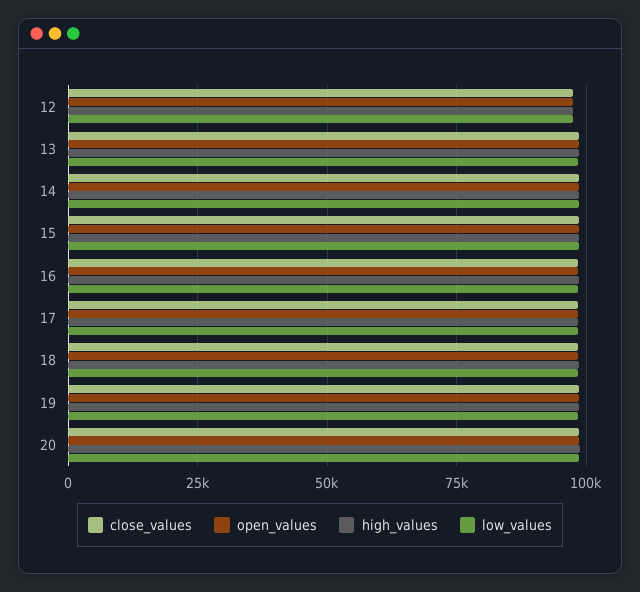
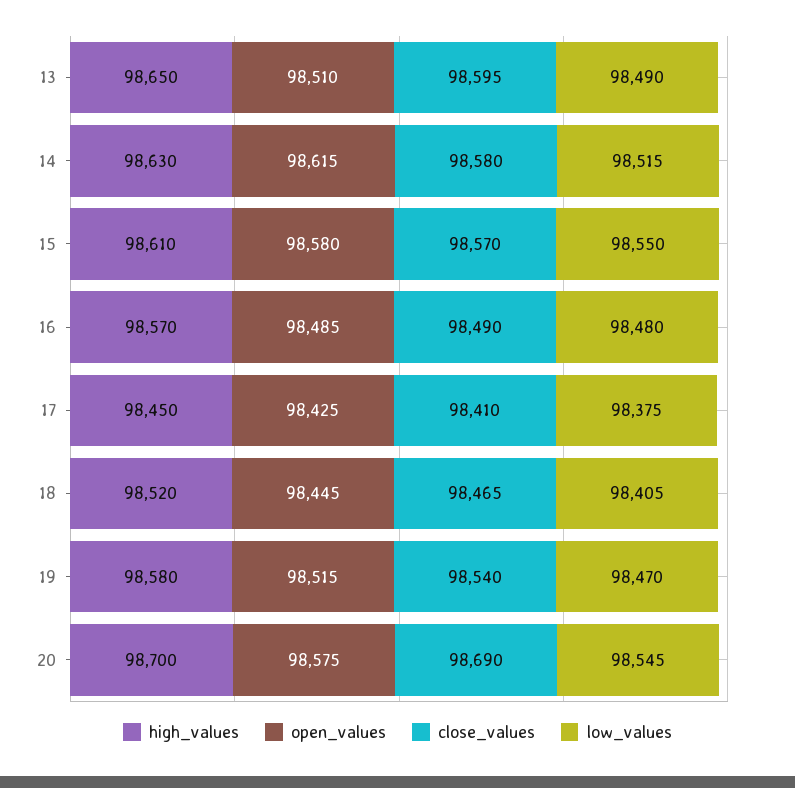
close_values, 12: 97500 -> none
open_values, 12: 97500 -> none
high_values, 12: 97500 -> none
low_values, 12: 97500 -> none

